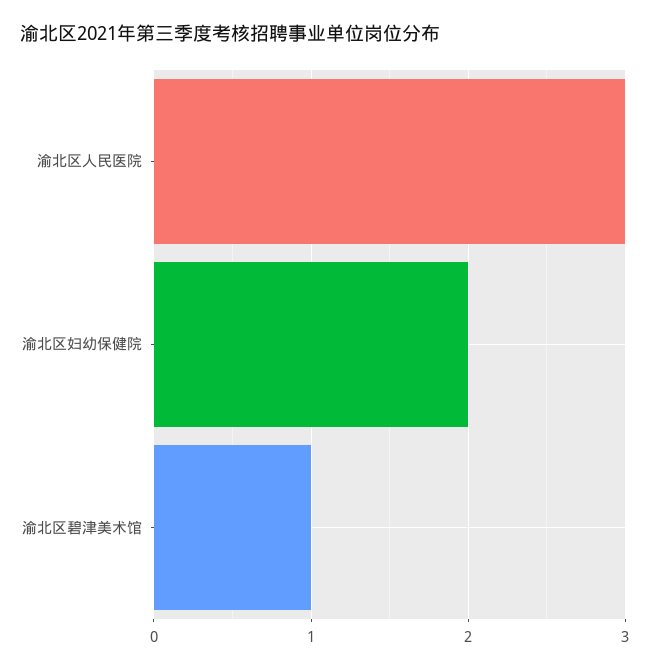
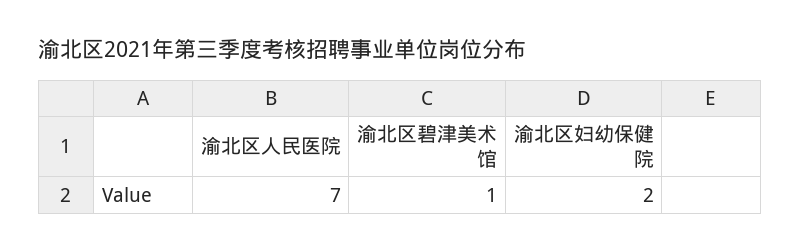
渝北区人民医院: 3 -> 7

